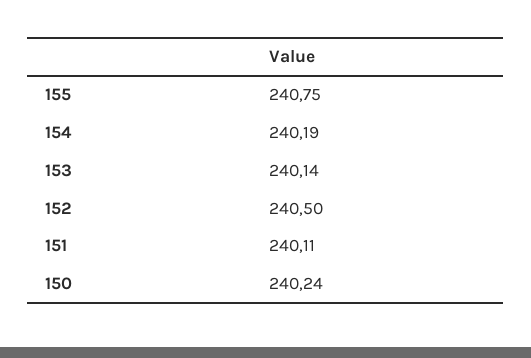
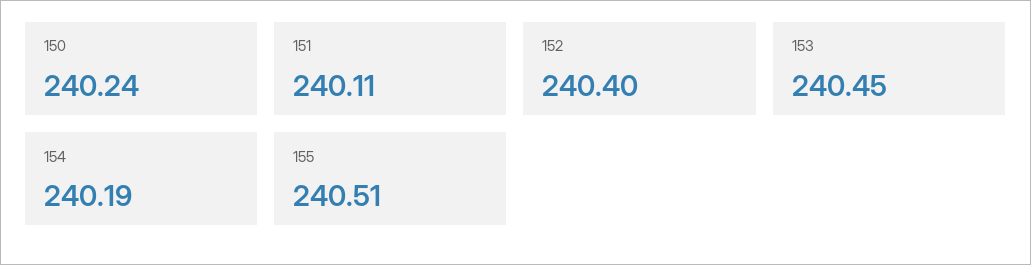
155: 240.75 -> 240.51
153: 240.14 -> 240.45
152: 240.5 -> 240.4

